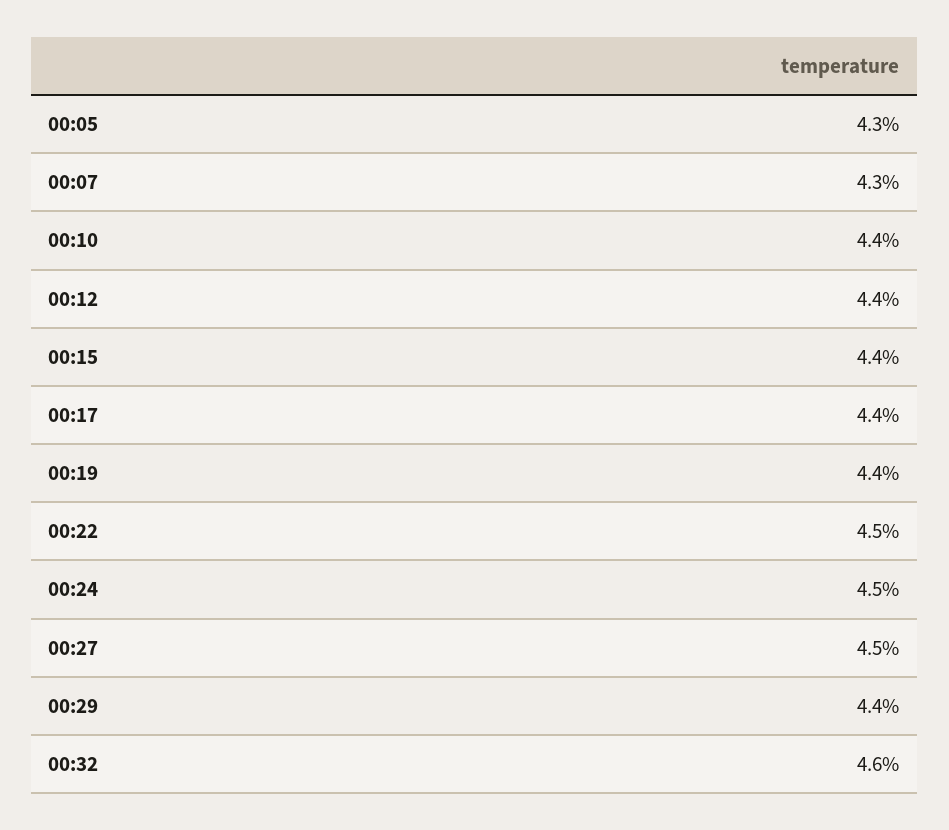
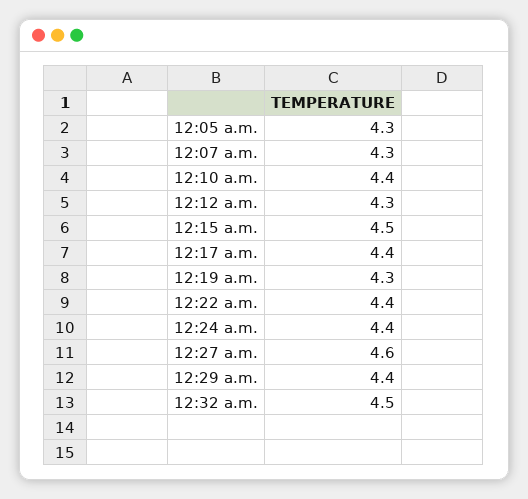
00:12: 4.4 -> 4.3
00:15: 4.4 -> 4.5
00:19: 4.4 -> 4.3
00:22: 4.5 -> 4.4
00:24: 4.5 -> 4.4
00:27: 4.5 -> 4.6
00:32: 4.6 -> 4.5

